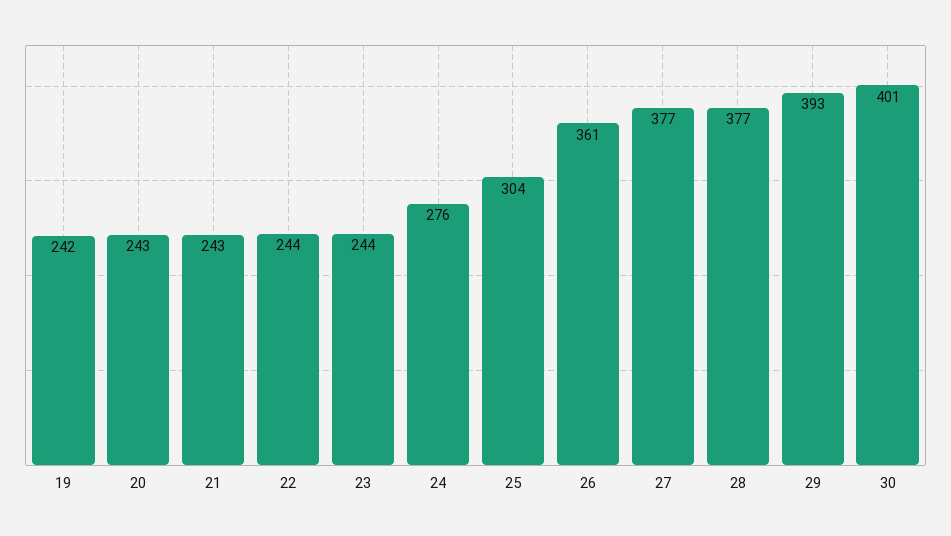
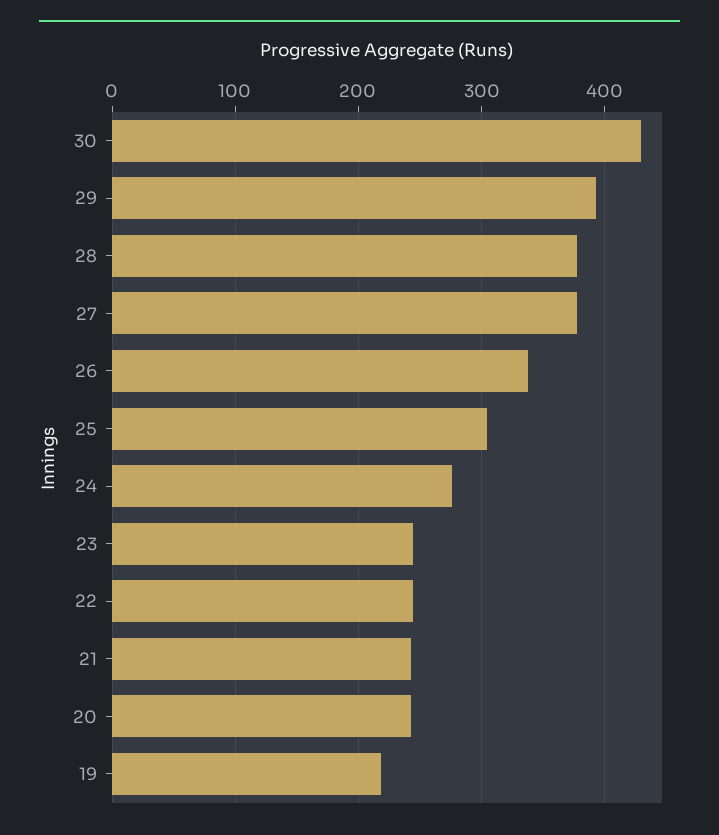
19: 242 -> 220
26: 361 -> 340
30: 401 -> 430

